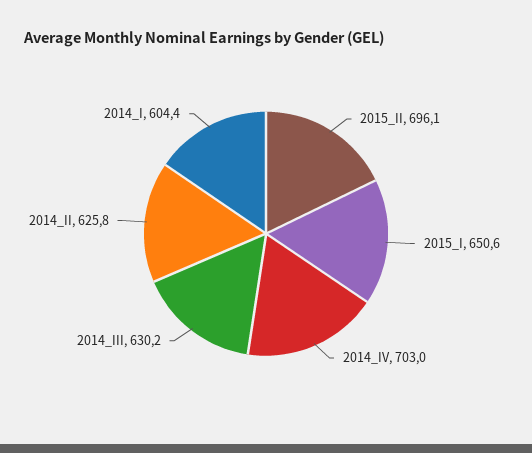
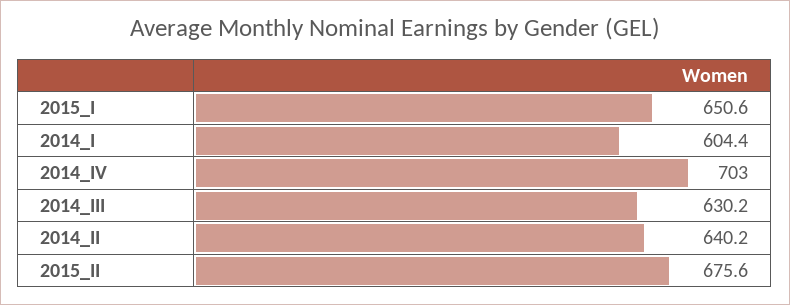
2015_II: 696.1 -> 675.6
2014_II: 625.8 -> 640.2

